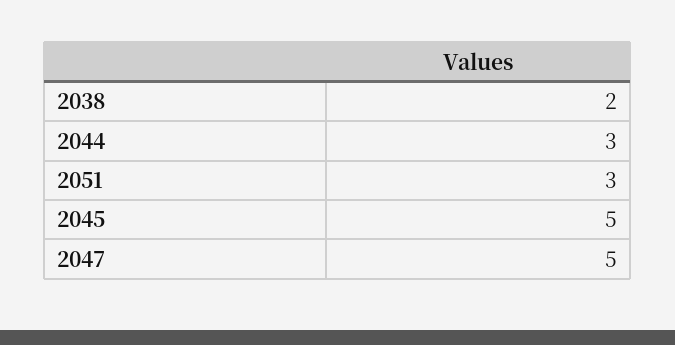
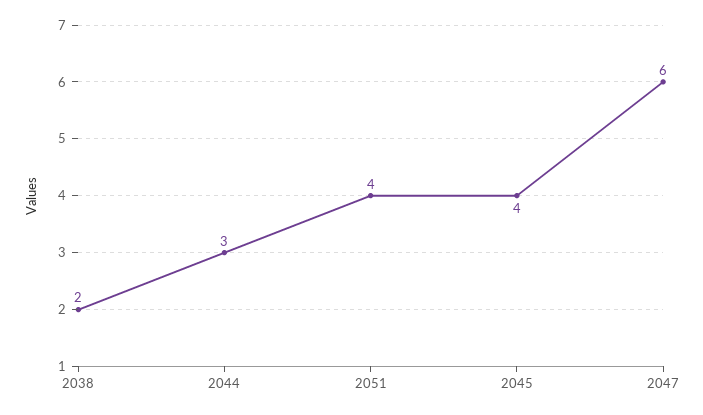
2051: 3 -> 4
2045: 5 -> 4
2047: 5 -> 6

